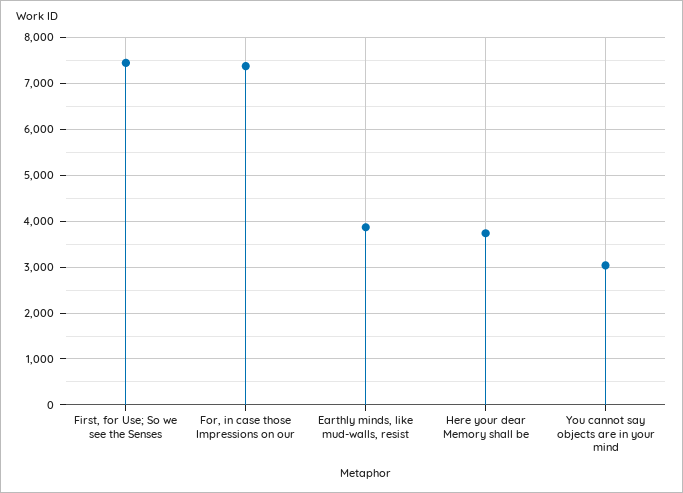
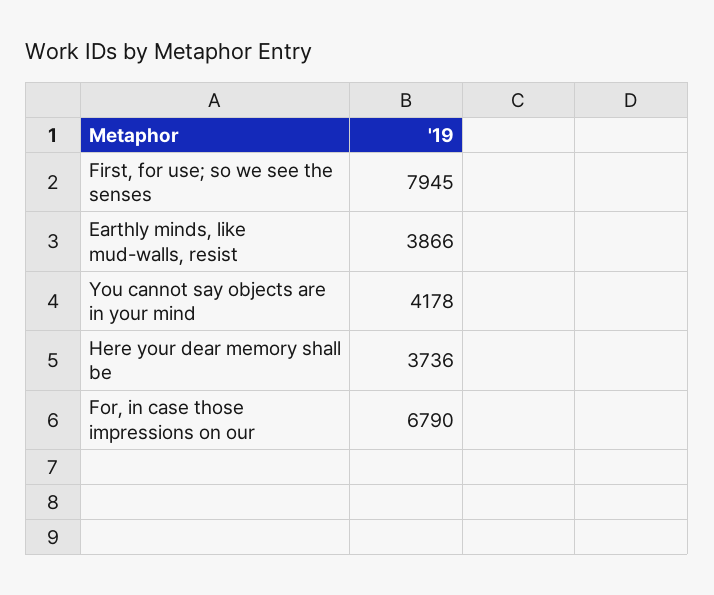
First, for Use; So we see the Senses: 7400 -> 7945
For, in case those Impressions on our: 7400 -> 6790
You cannot say objects are in your mind: 3000 -> 4178

